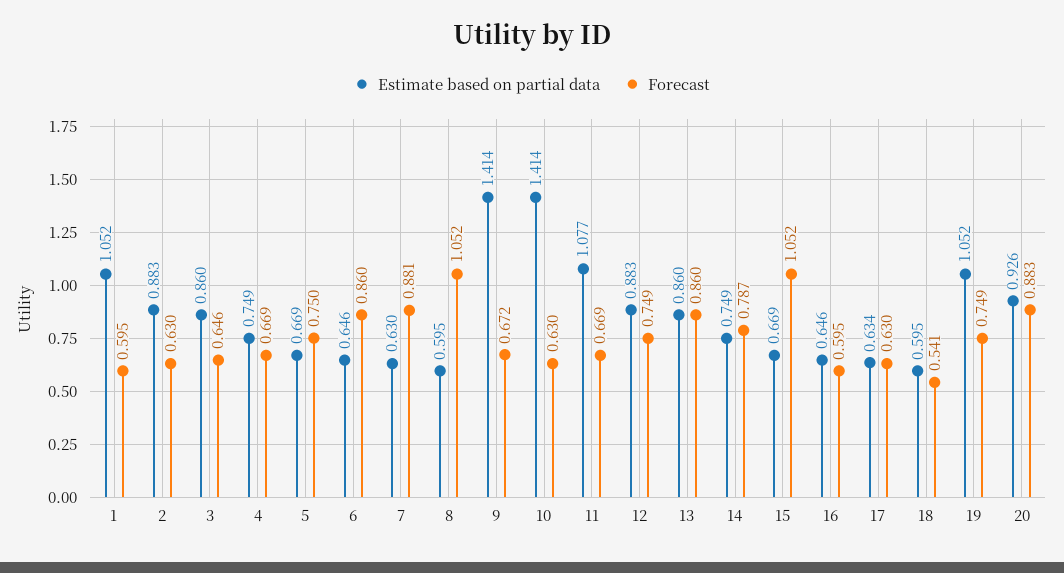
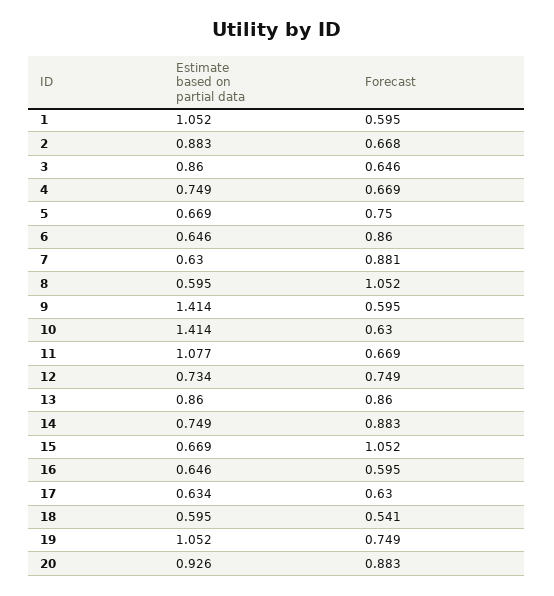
Forecast, 2: 0.63 -> 0.668
Forecast, 9: 0.672 -> 0.595
Estimate based on partial data, 12: 0.883 -> 0.734
Forecast, 14: 0.787 -> 0.883

